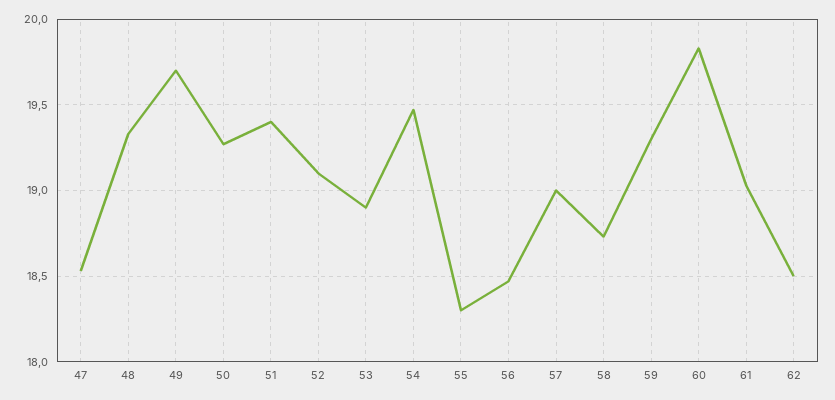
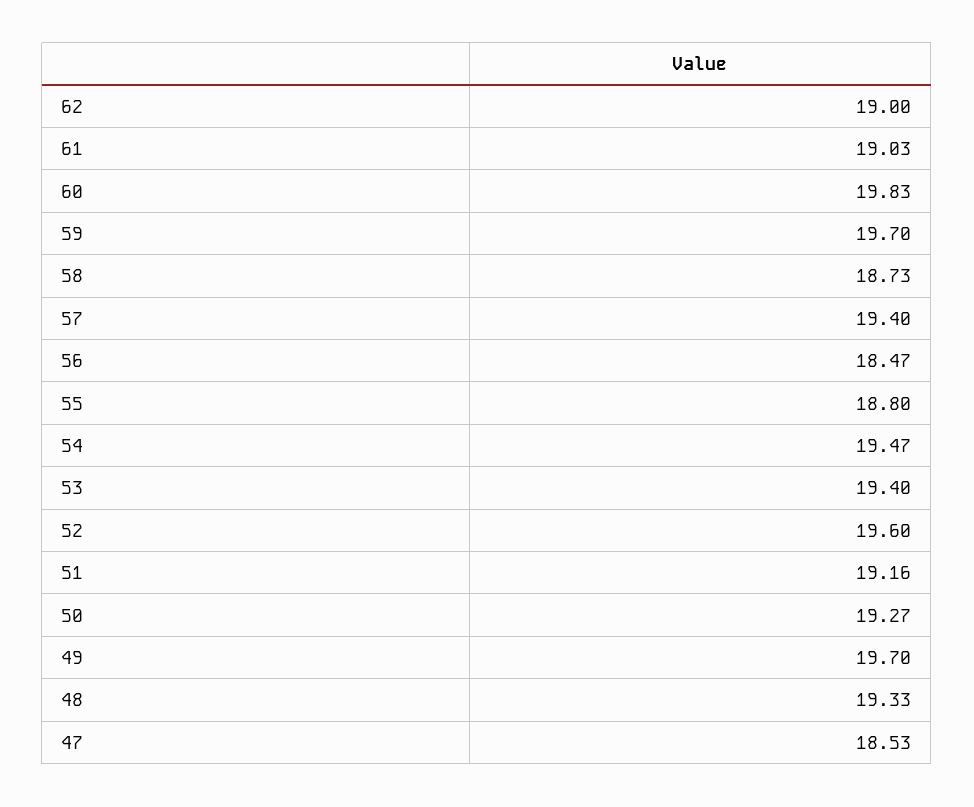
51: 19.4 -> 19.16
52: 19.1 -> 19.6
53: 18.9 -> 19.4
55: 18.3 -> 18.8
57: 19 -> 19.4
59: 19.3 -> 19.7
62: 18.5 -> 19

